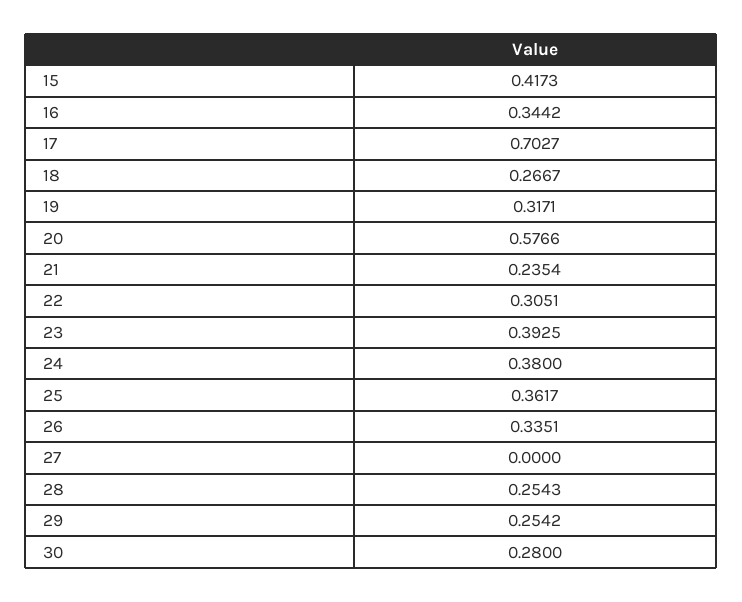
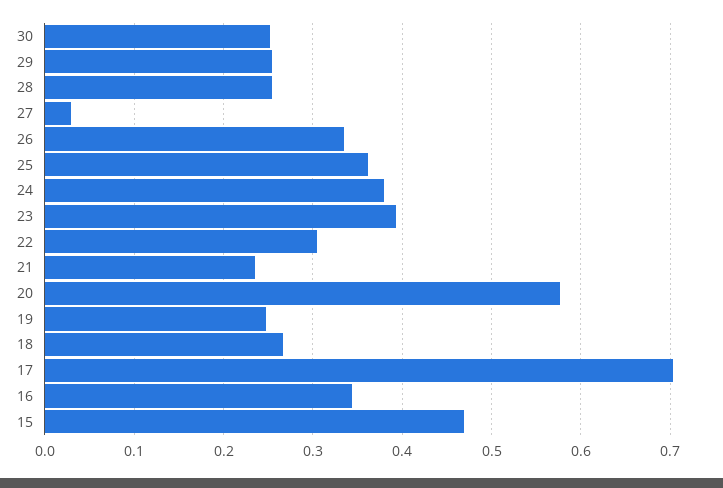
15: 0.4173 -> 0.47
19: 0.3171 -> 0.25
27: 0 -> 0.03
30: 0.28 -> 0.25

